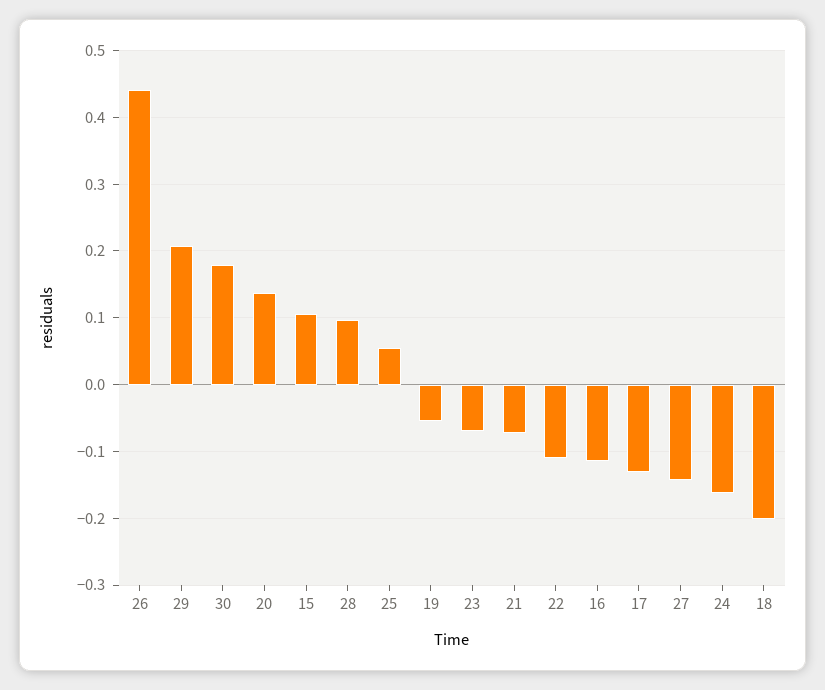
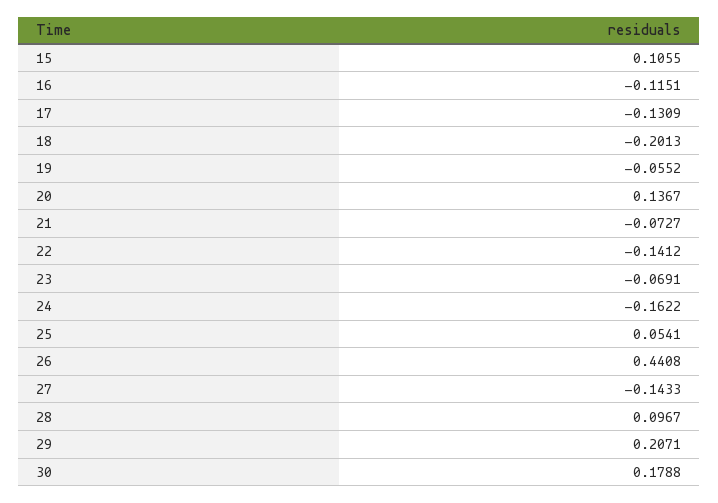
22: -0.11 -> -0.1412

